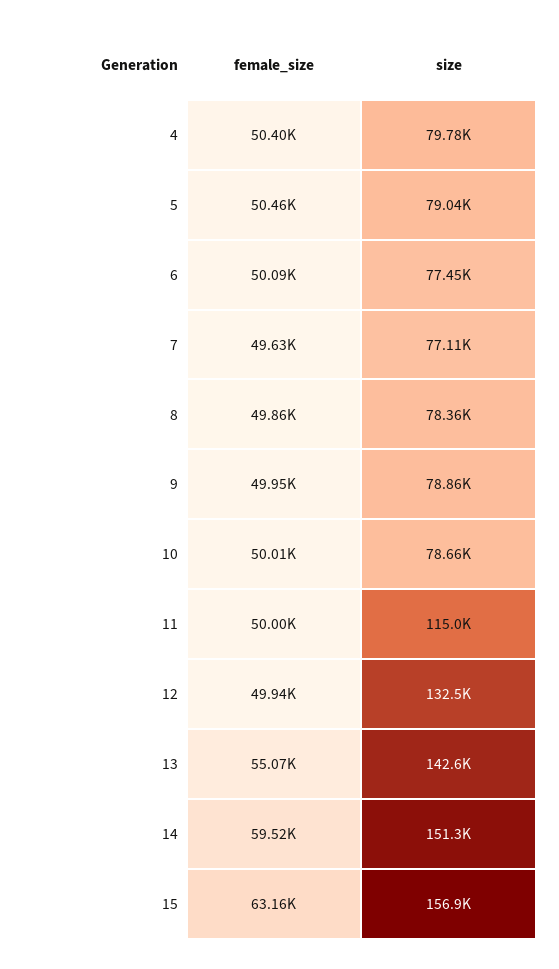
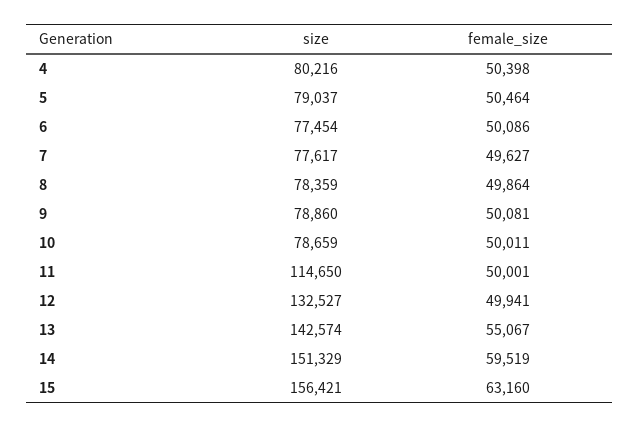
size, 4: 79780 -> 80216
size, 7: 77110 -> 77617
female_size, 9: 49950 -> 50081
size, 11: 115000 -> 114650
size, 15: 156900 -> 156421

